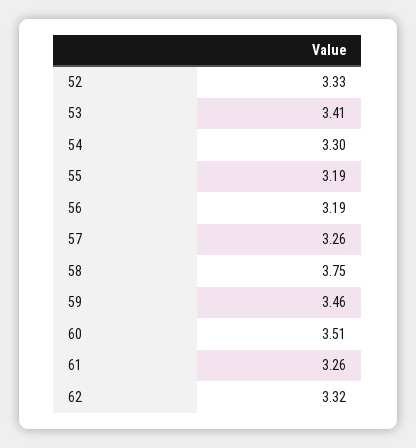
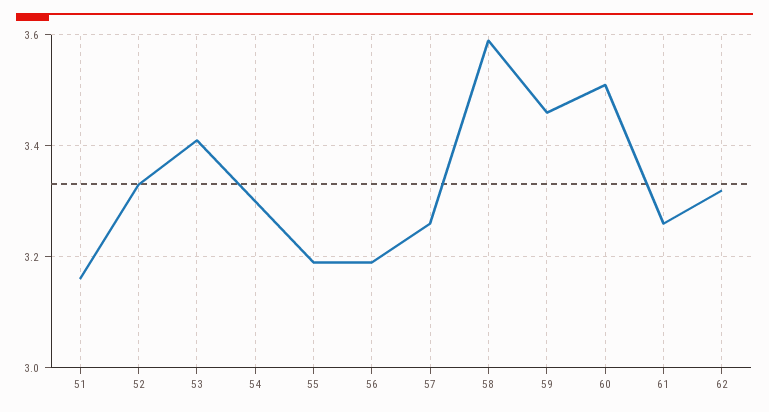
58: 3.75 -> 3.6
51: none -> 3.15

